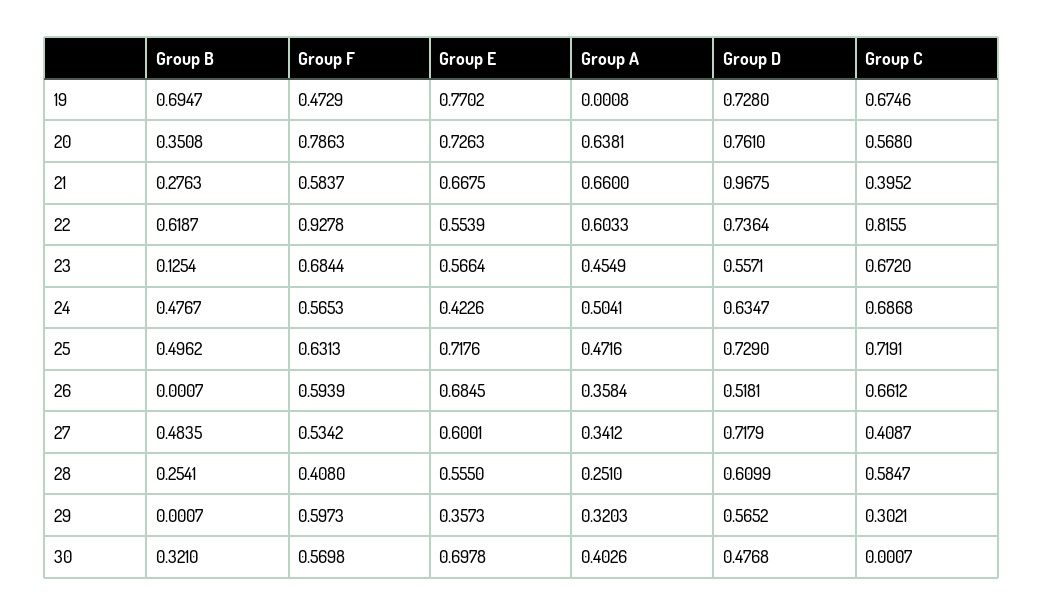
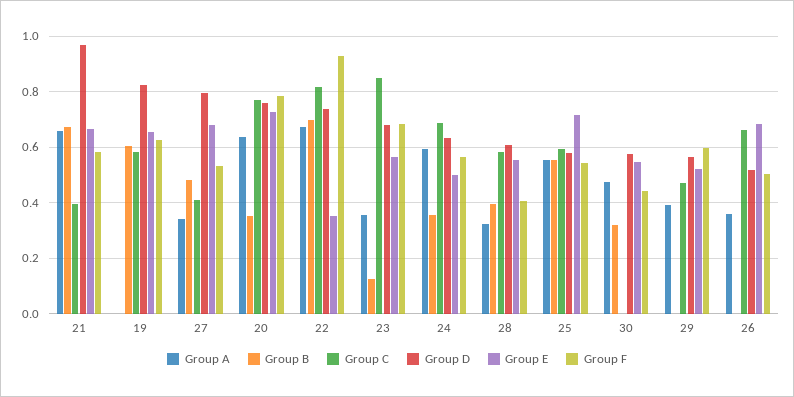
Group B, 19: 0.6947 -> 0.6
Group F, 19: 0.4729 -> 0.625
Group E, 19: 0.7702 -> 0.65
Group D, 19: 0.728 -> 0.825
Group C, 19: 0.6746 -> 0.575
Group C, 20: 0.568 -> 0.775
Group B, 21: 0.2763 -> 0.675
Group B, 22: 0.6187 -> 0.7
Group E, 22: 0.5539 -> 0.35
Group A, 22: 0.6033 -> 0.675
Group A, 23: 0.4549 -> 0.35
Group D, 23: 0.5571 -> 0.675
Group C, 23: 0.672 -> 0.85
Group B, 24: 0.4767 -> 0.35
Group E, 24: 0.4226 -> 0.5
Group A, 24: 0.5041 -> 0.6
Group B, 25: 0.4962 -> 0.55
Group F, 25: 0.6313 -> 0.55
Group A, 25: 0.4716 -> 0.55
Group D, 25: 0.729 -> 0.575
Group C, 25: 0.7191 -> 0.6
Group F, 26: 0.5939 -> 0.5
Group E, 27: 0.6001 -> 0.675
Group D, 27: 0.7179 -> 0.8
Group B, 28: 0.2541 -> 0.4
Group A, 28: 0.251 -> 0.325
Group E, 29: 0.3573 -> 0.525
Group A, 29: 0.3203 -> 0.4
Group C, 29: 0.3021 -> 0.475
Group F, 30: 0.5698 -> 0.45
Group E, 30: 0.6978 -> 0.55
Group A, 30: 0.4026 -> 0.475
Group D, 30: 0.4768 -> 0.575

